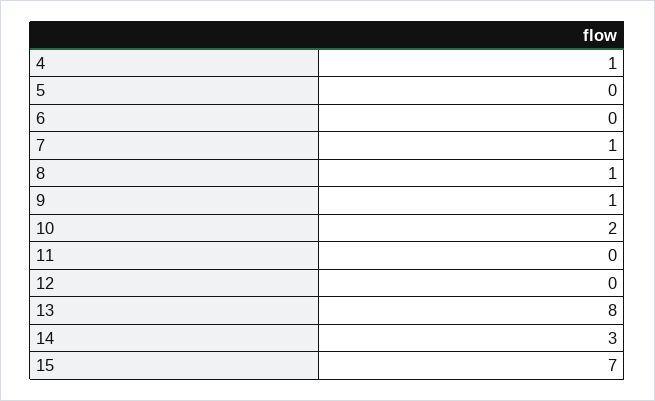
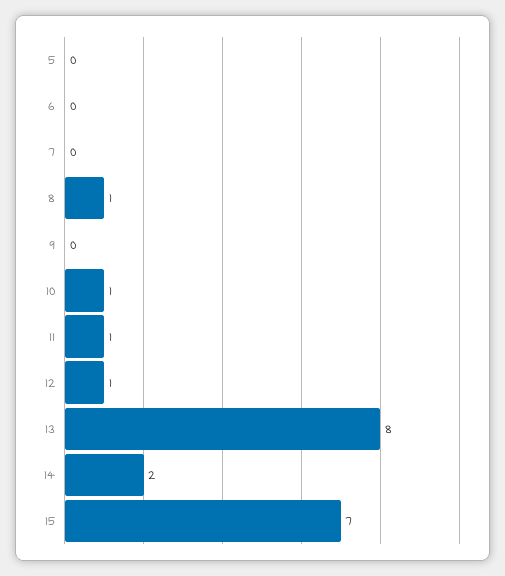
4: 1 -> none
7: 1 -> 0
9: 1 -> 0
10: 2 -> 1
11: 0 -> 1
12: 0 -> 1
14: 3 -> 2

